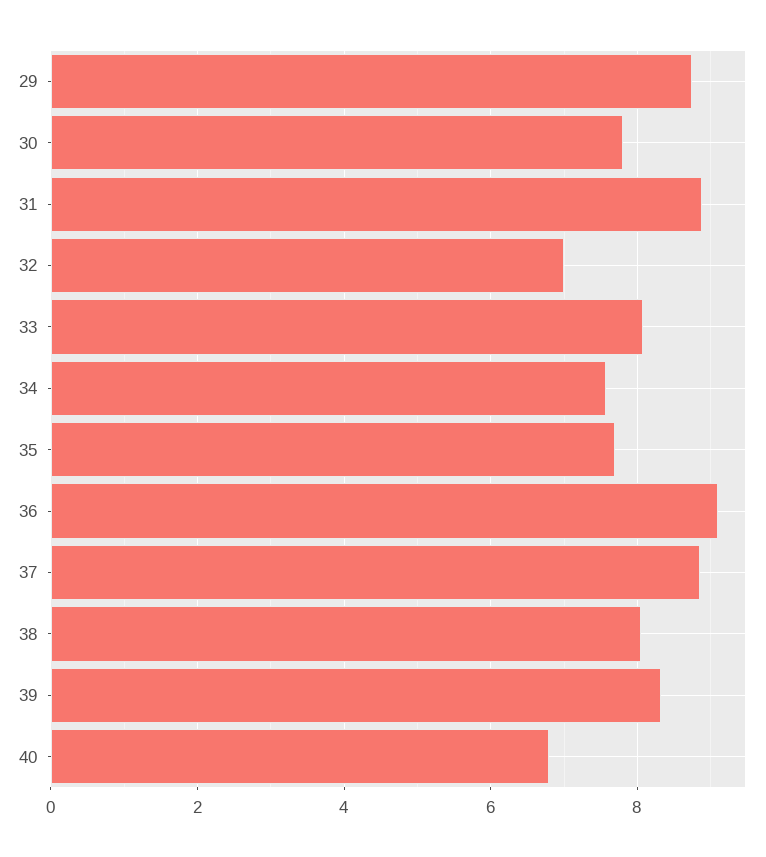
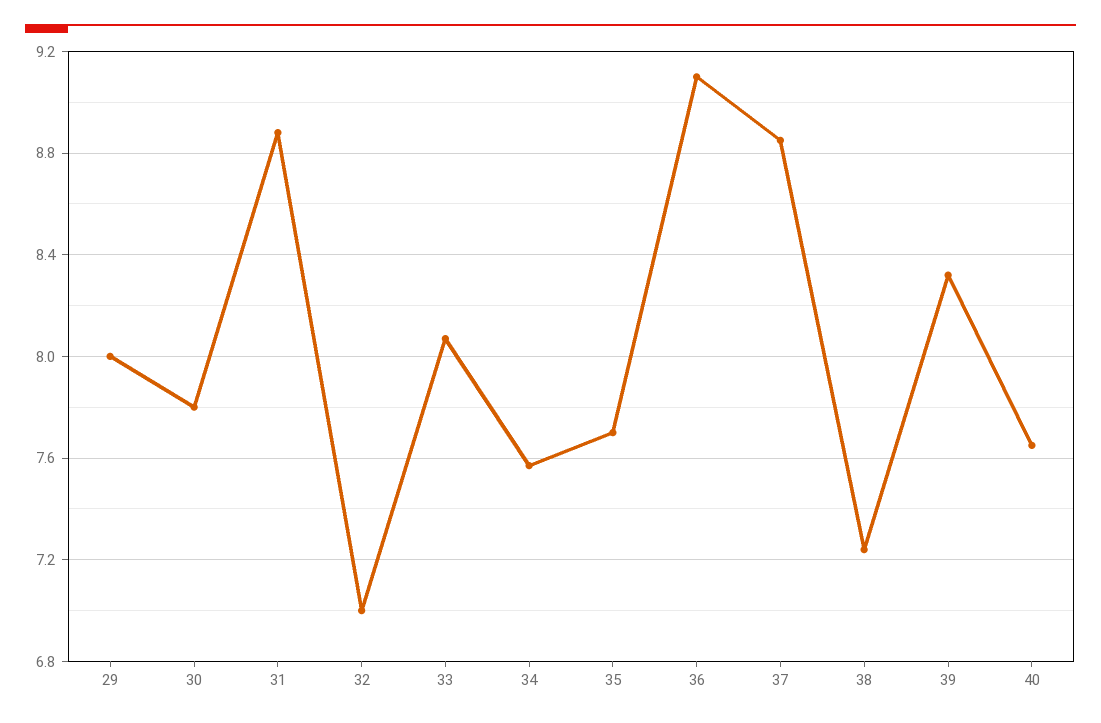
29: 8.8 -> 8
38: 8 -> 7.25
40: 6.8 -> 7.65

